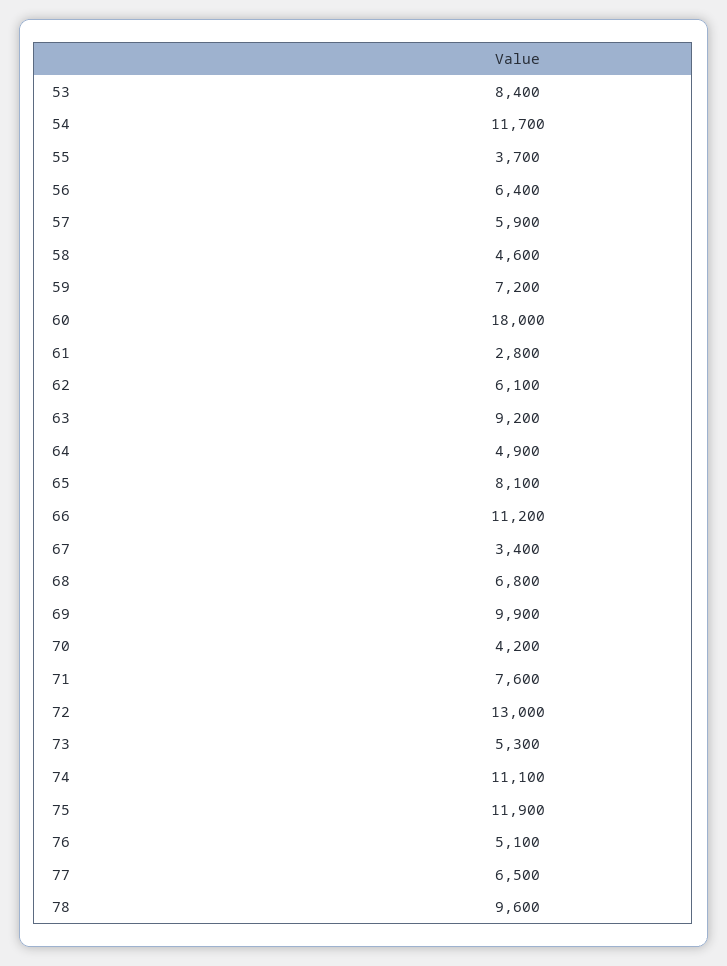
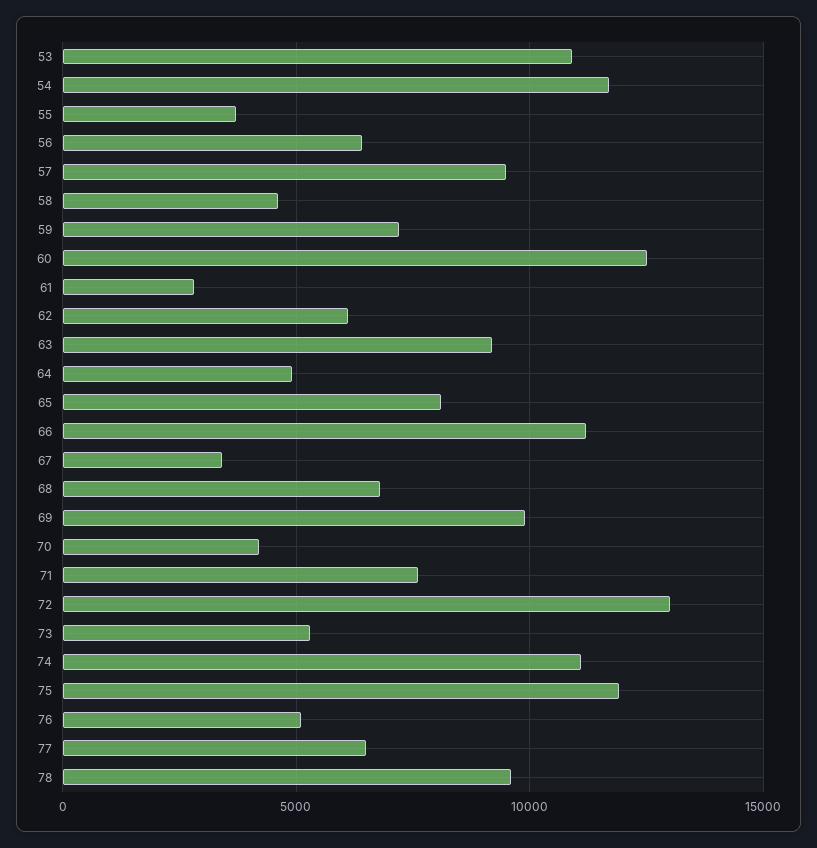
53: 8400 -> 11000
57: 5900 -> 9500
60: 18000 -> 12500

